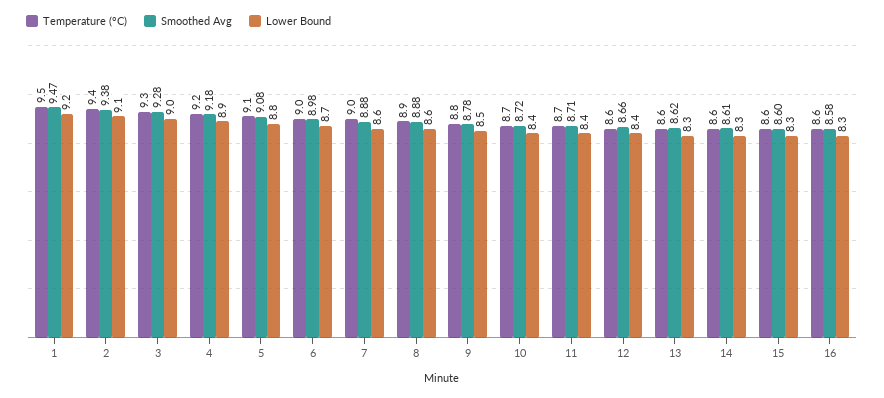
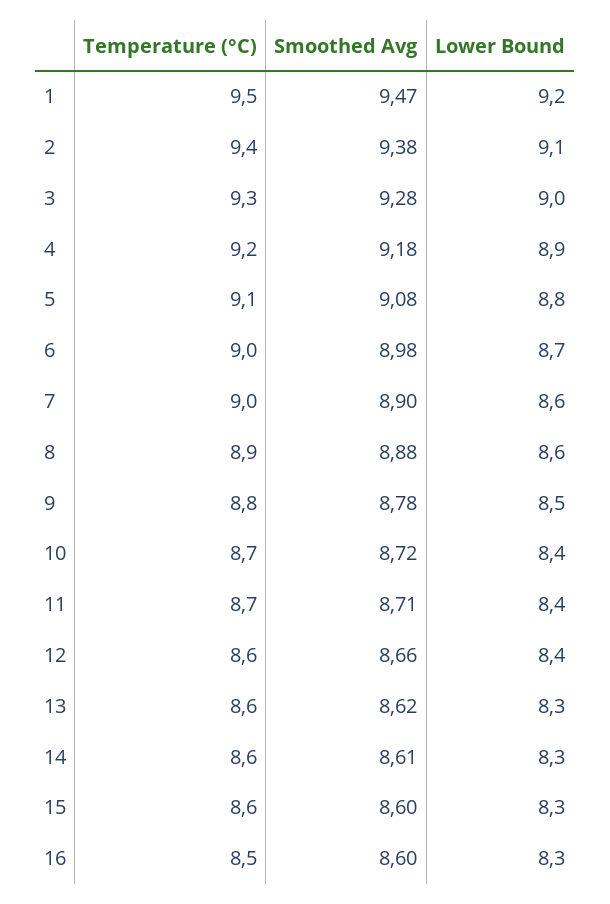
Smoothed Avg, 7: 8.88 -> 8.9
Temperature (°C), 16: 8.6 -> 8.5
Smoothed Avg, 16: 8.58 -> 8.6

